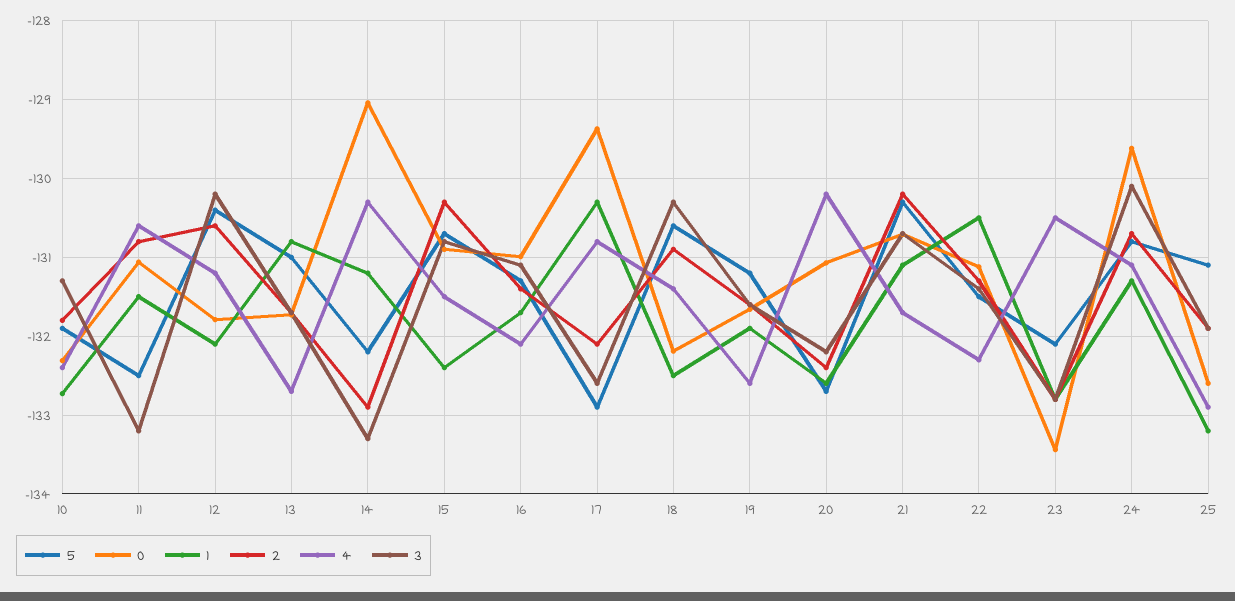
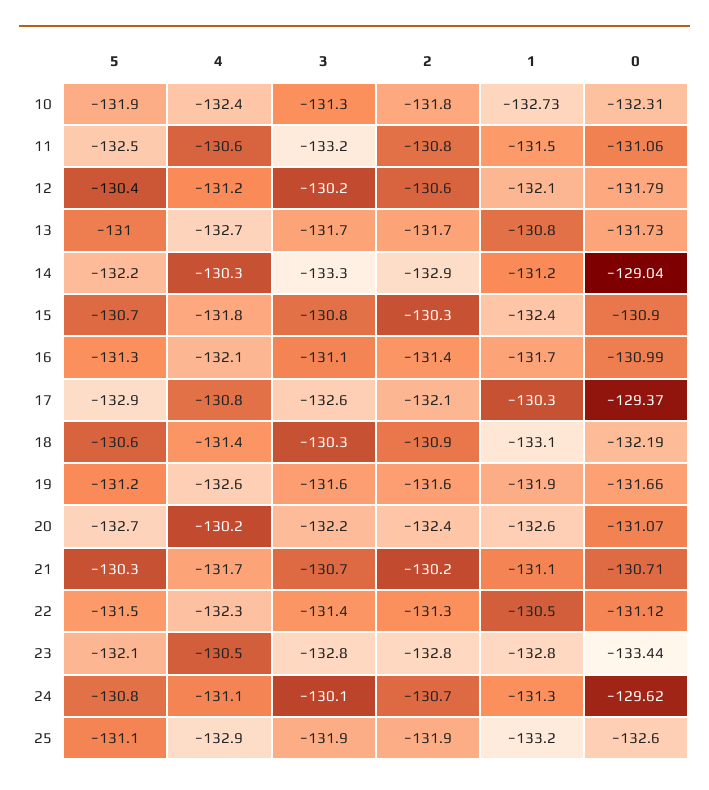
4, 15: -131.5 -> -131.8
1, 18: -132.5 -> -133.1

